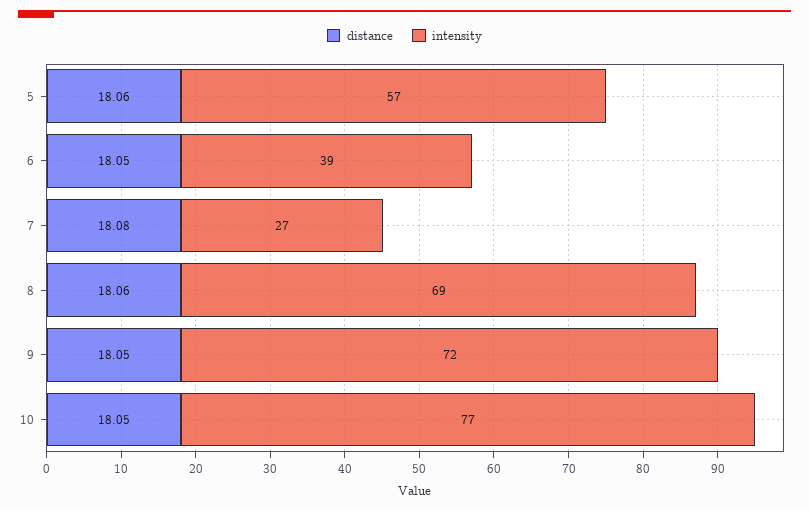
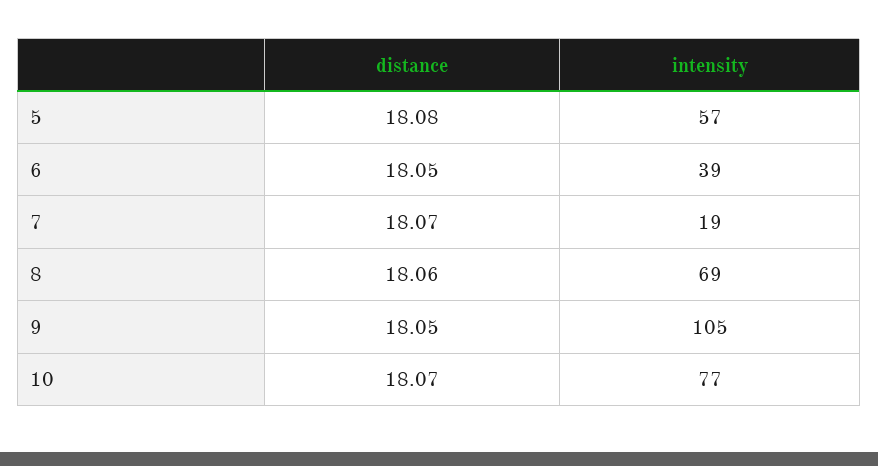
distance, 5: 18.06 -> 18.08
distance, 7: 18.08 -> 18.07
intensity, 7: 27 -> 19
intensity, 9: 72 -> 105
distance, 10: 18.05 -> 18.07

